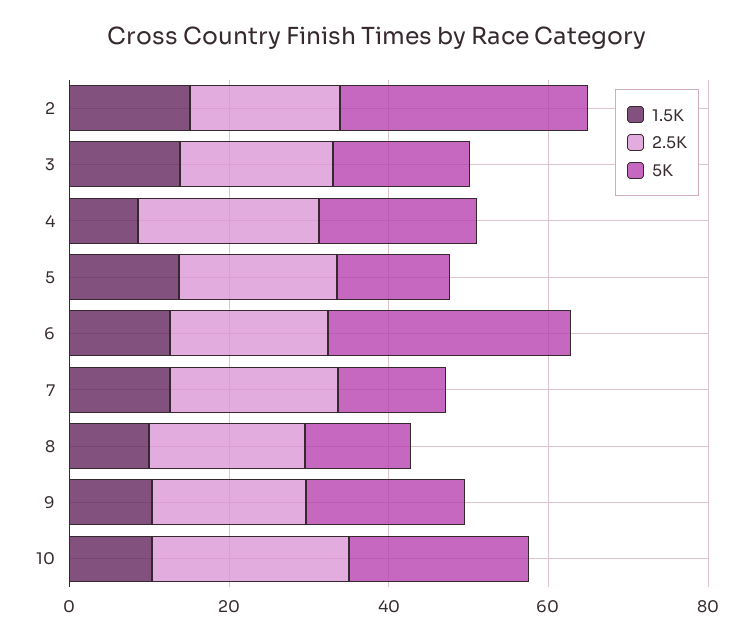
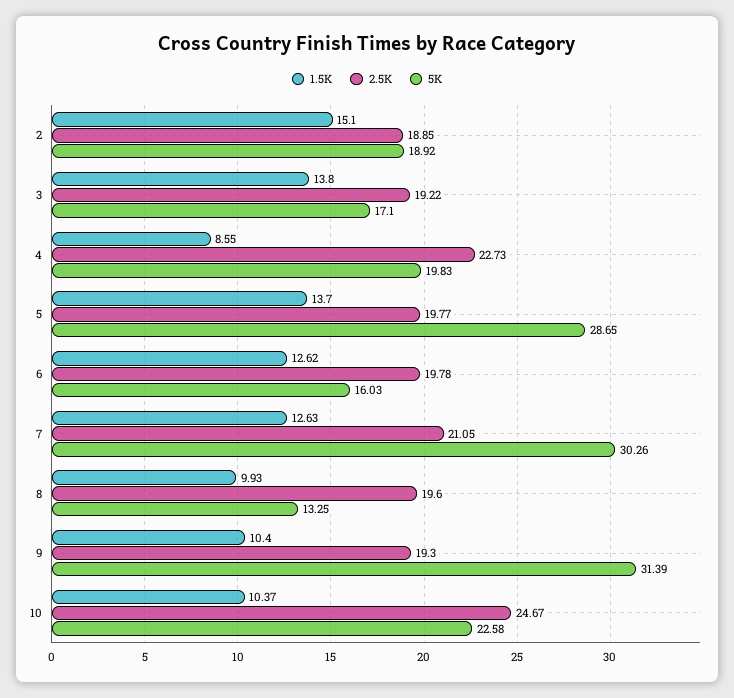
5K, 2: 30 -> 18.92
5K, 5: 15 -> 28.65
5K, 6: 30 -> 16.03
5K, 7: 15 -> 30.26
5K, 9: 20 -> 31.39

